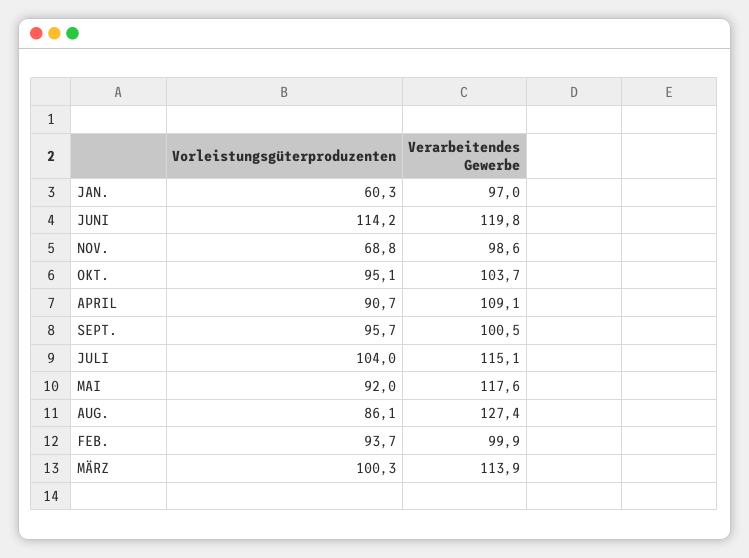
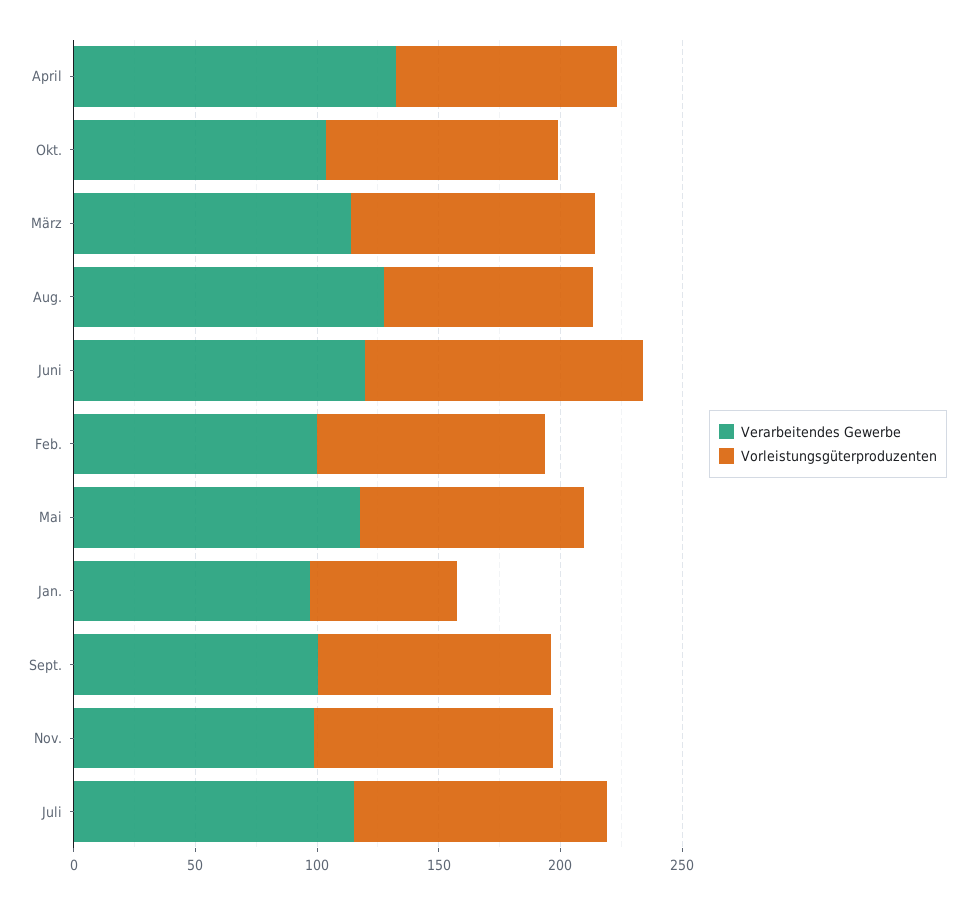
Vorleistungsgüterproduzenten, NOV.: 68.8 -> 100
Verarbeitendes Gewerbe, APRIL: 109.1 -> 130

